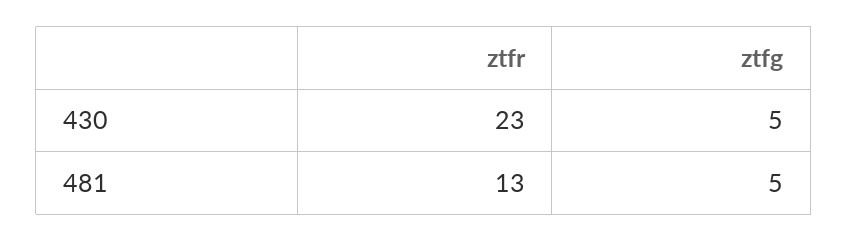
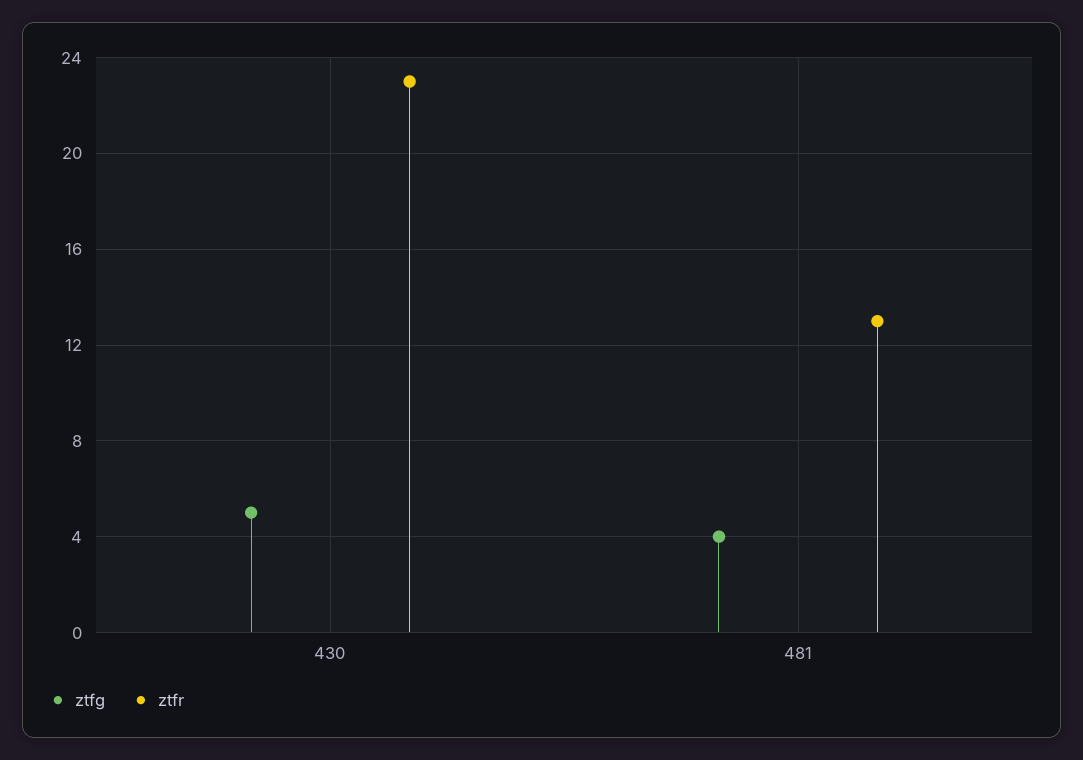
ztfg, 481: 5 -> 4

